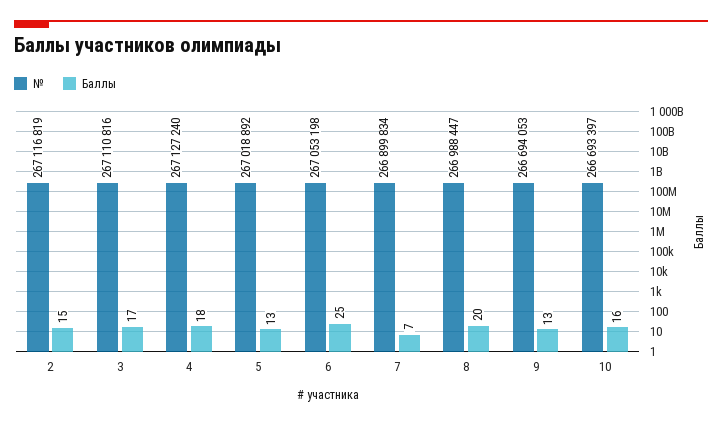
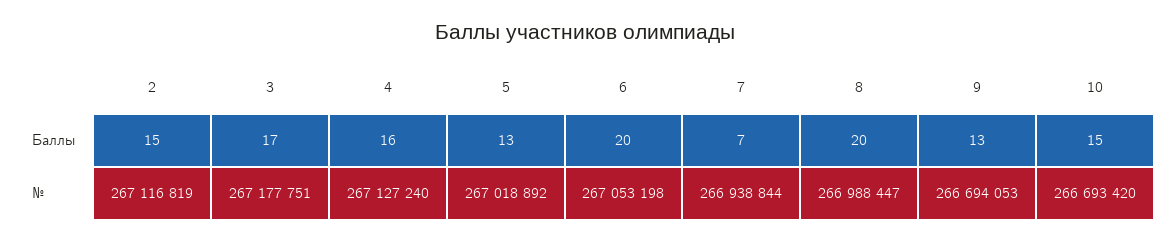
№, 3: 267110816 -> 267177751
Баллы, 4: 18 -> 16
Баллы, 6: 25 -> 20
№, 7: 266899834 -> 266938844
№, 10: 266693397 -> 266693420
Баллы, 10: 16 -> 15

